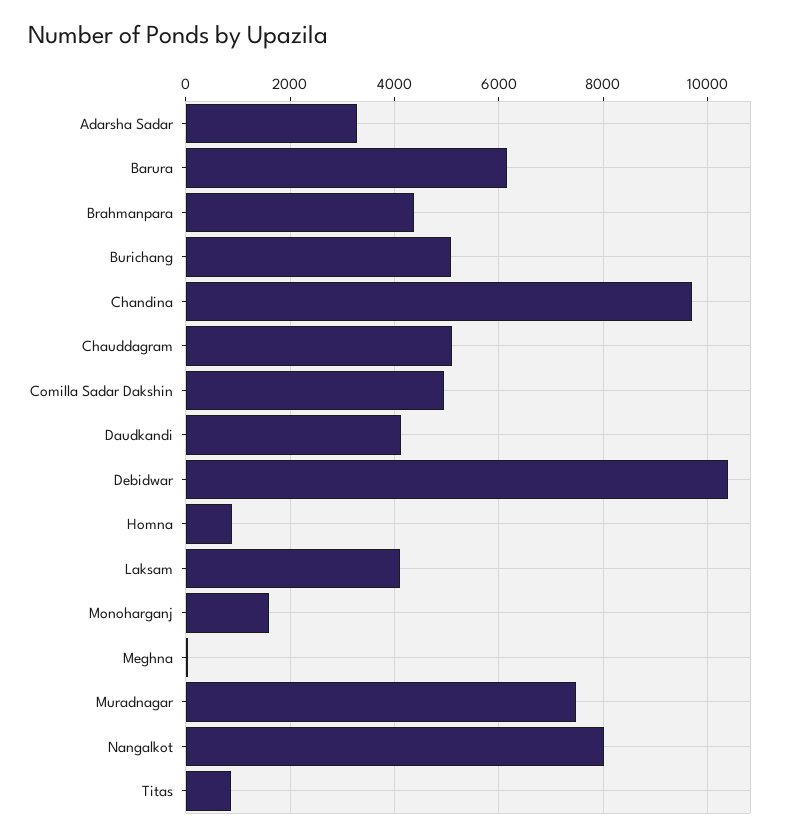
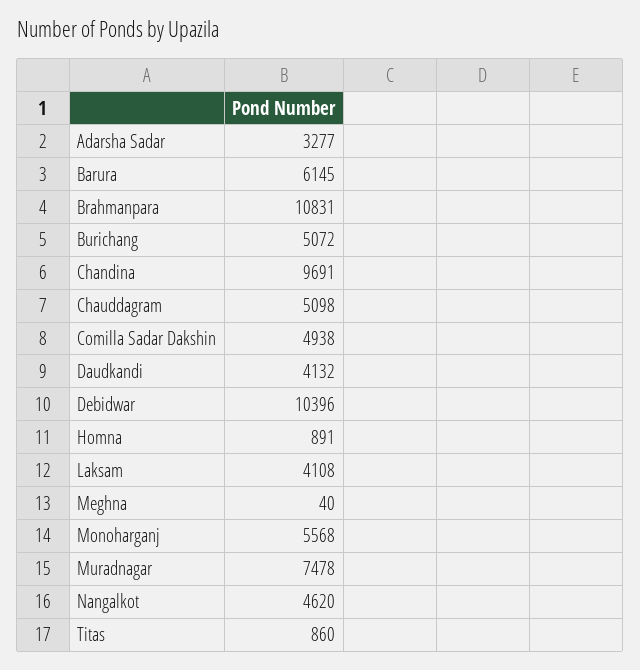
Brahmanpara: 4400 -> 10831
Monoharganj: 1600 -> 5568
Nangalkot: 8000 -> 4620

